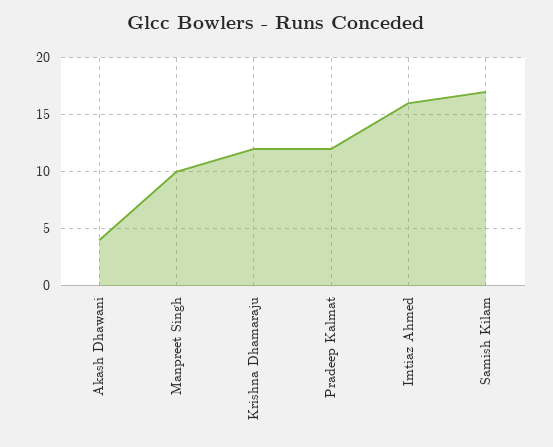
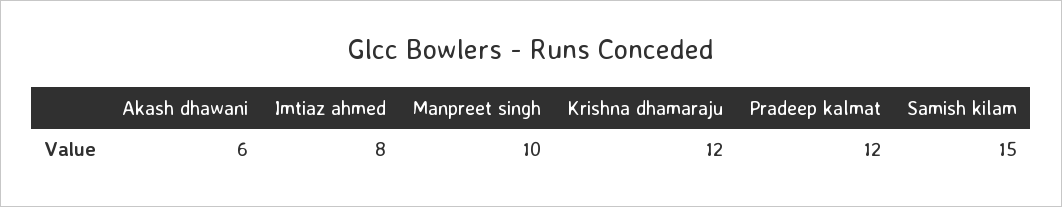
Akash Dhawani: 4 -> 6
Imtiaz Ahmed: 16 -> 8
Samish Kilam: 17 -> 15

